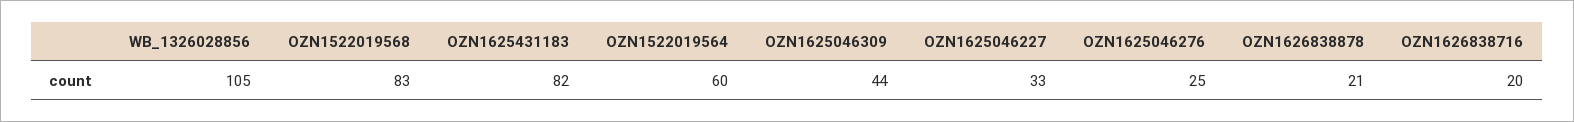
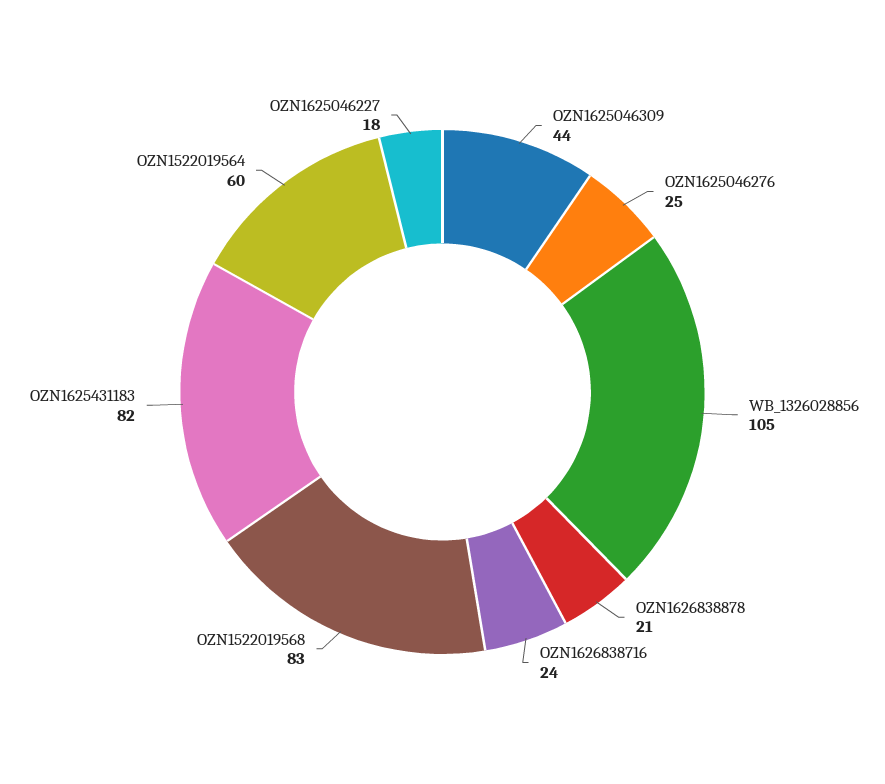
OZN1625046227: 33 -> 18
OZN1626838716: 20 -> 24

